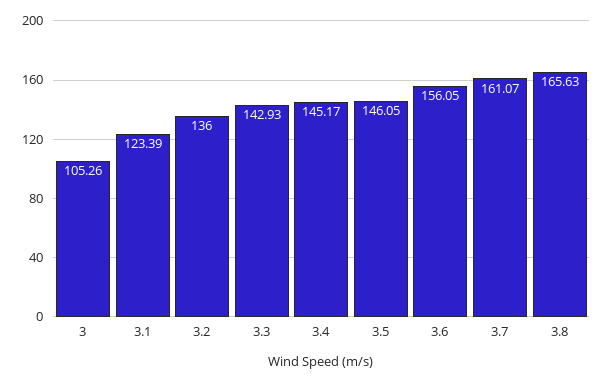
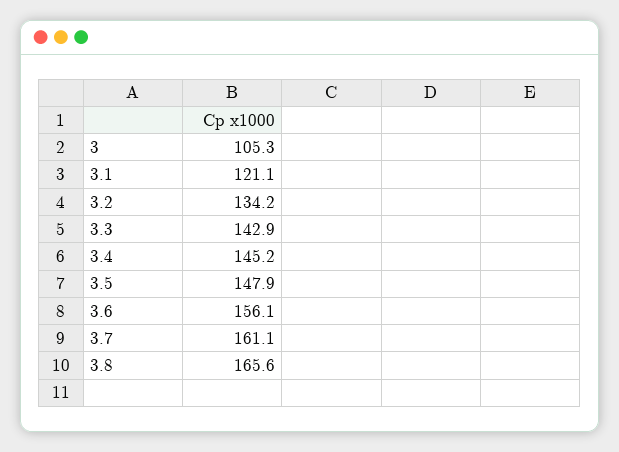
3.1: 123.39 -> 121.1
3.2: 136 -> 134.2
3.5: 146.05 -> 147.9

